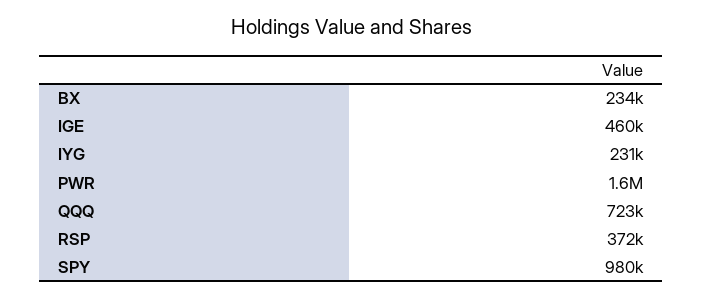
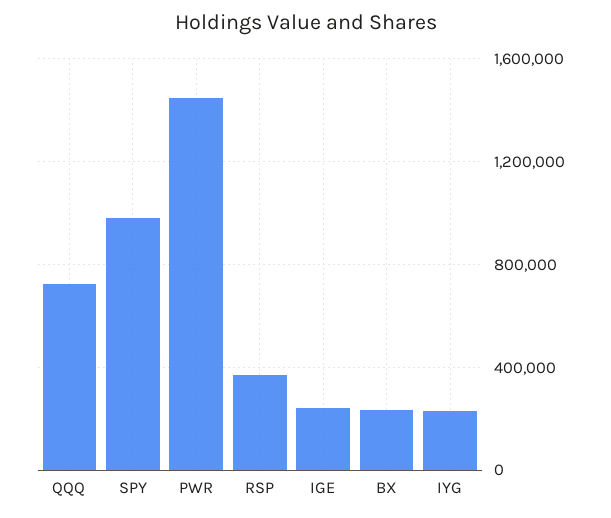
IGE: 460000 -> 250000
PWR: 1600000 -> 1450000

